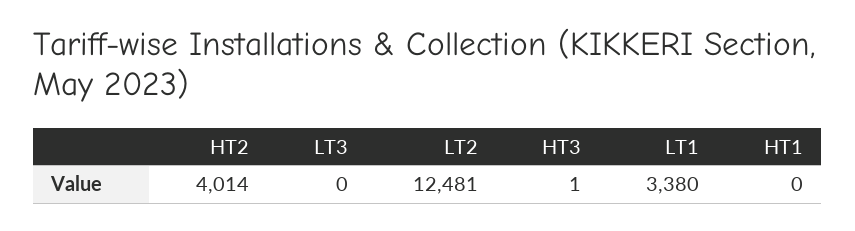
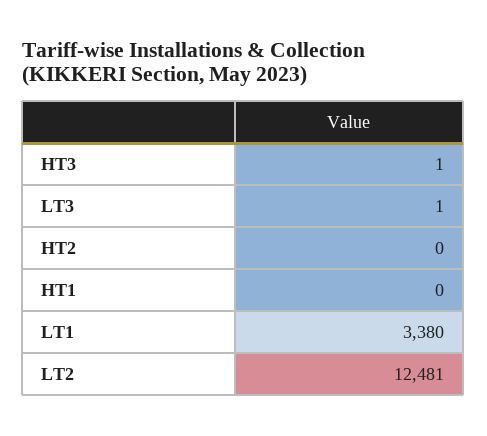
HT2: 4014 -> 0
LT3: 0 -> 1

